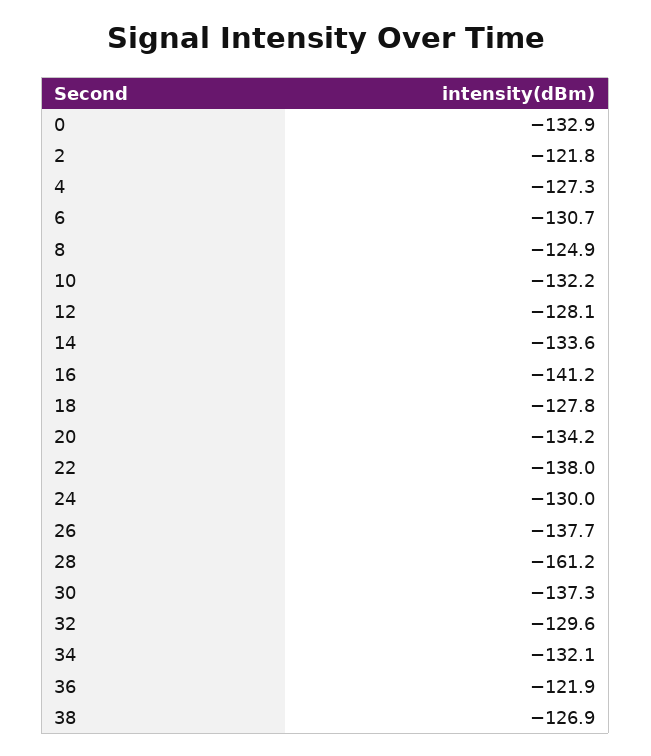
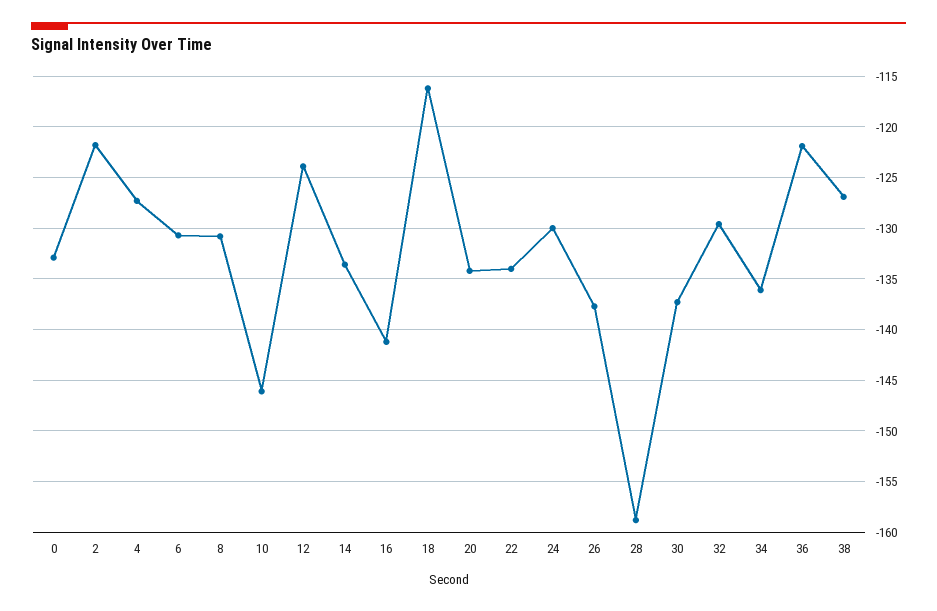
8: -124.9 -> -131
10: -132.2 -> -146
12: -128.1 -> -124
18: -127.8 -> -116
22: -138 -> -134
28: -161.2 -> -159
34: -132.1 -> -136

